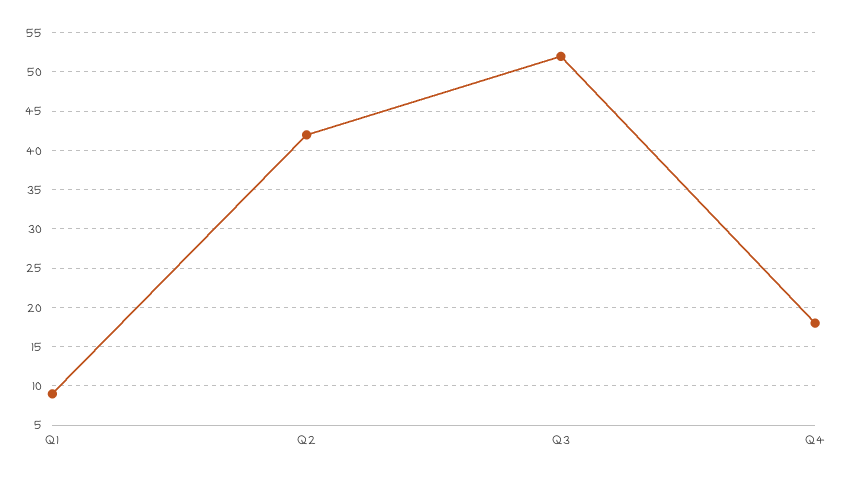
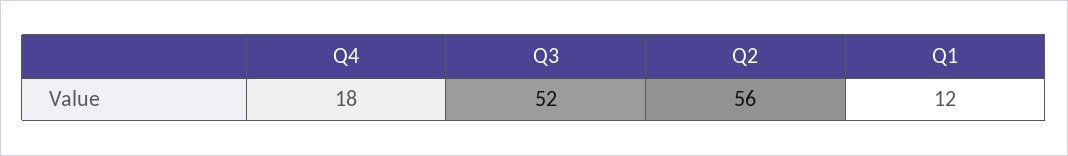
Q1: 9 -> 12
Q2: 42 -> 56

